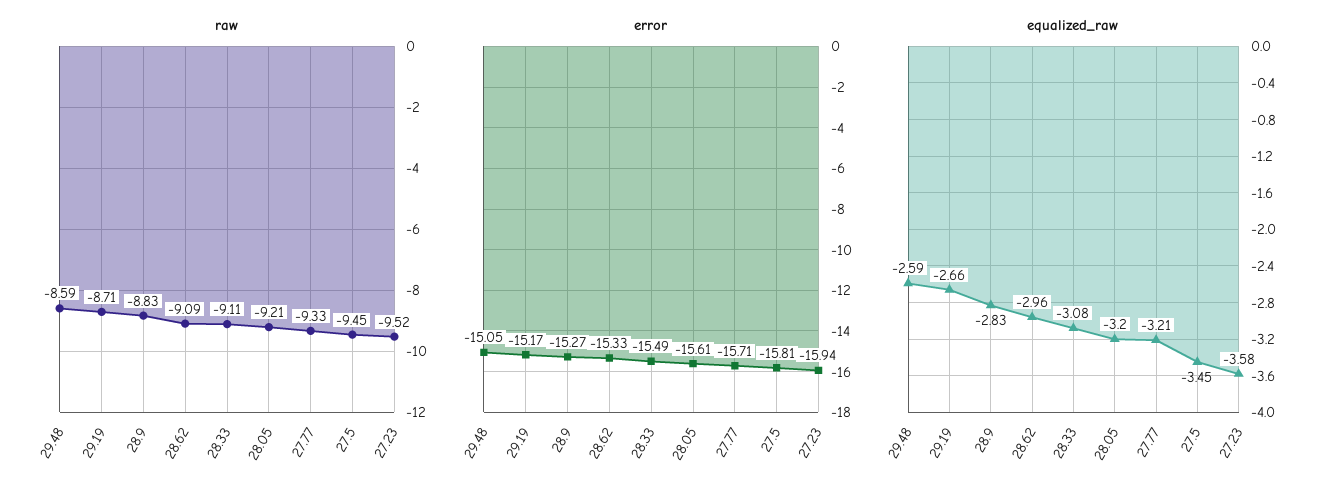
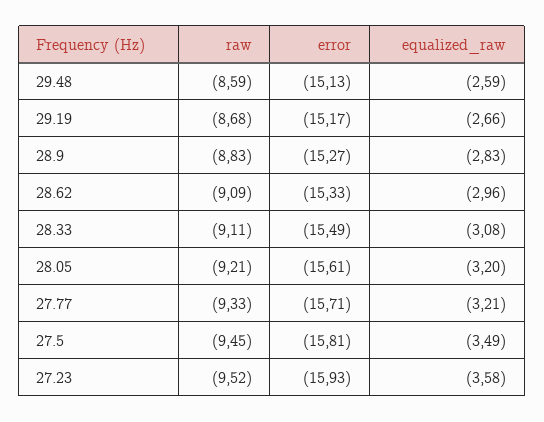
raw, 29.19: -8.71 -> -8.68
error, 29.48: -15.05 -> -15.13
error, 27.23: -15.94 -> -15.93
equalized_raw, 27.5: -3.45 -> -3.49

